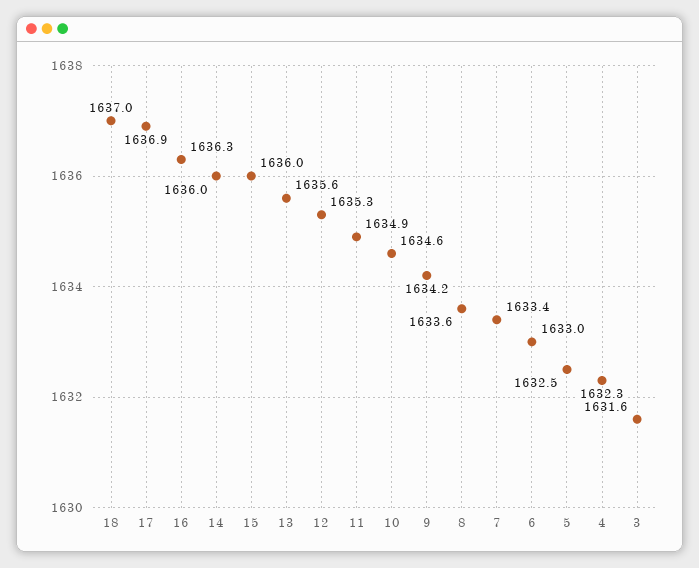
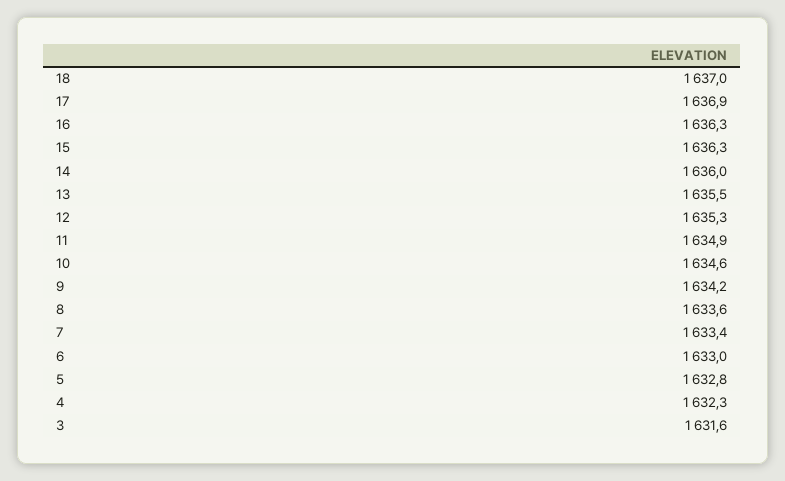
15: 1636 -> 1636.3
13: 1635.6 -> 1635.5
5: 1632.5 -> 1632.8

